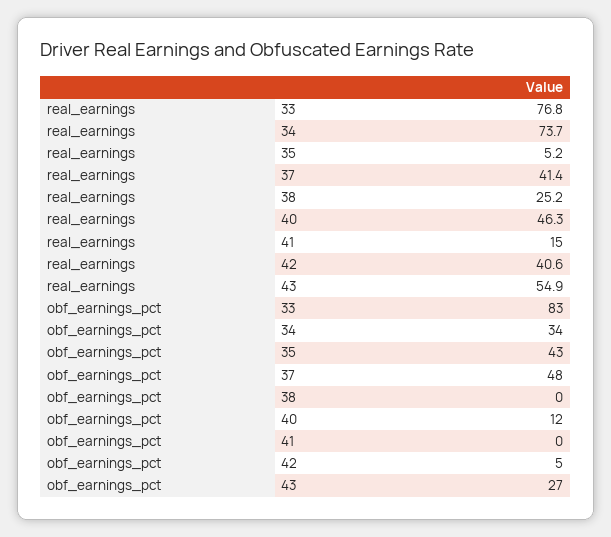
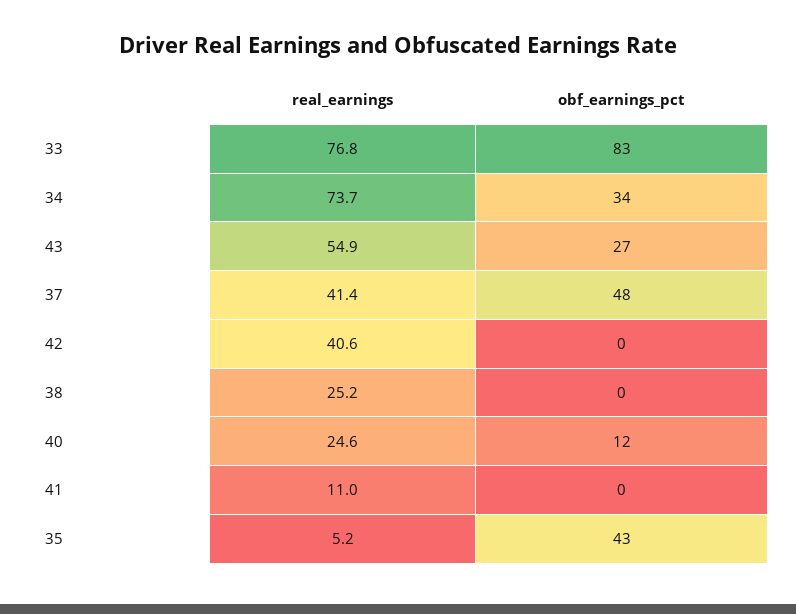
real_earnings, 40: 46.3 -> 24.6
real_earnings, 41: 15 -> 11
obf_earnings_pct, 42: 5 -> 0

